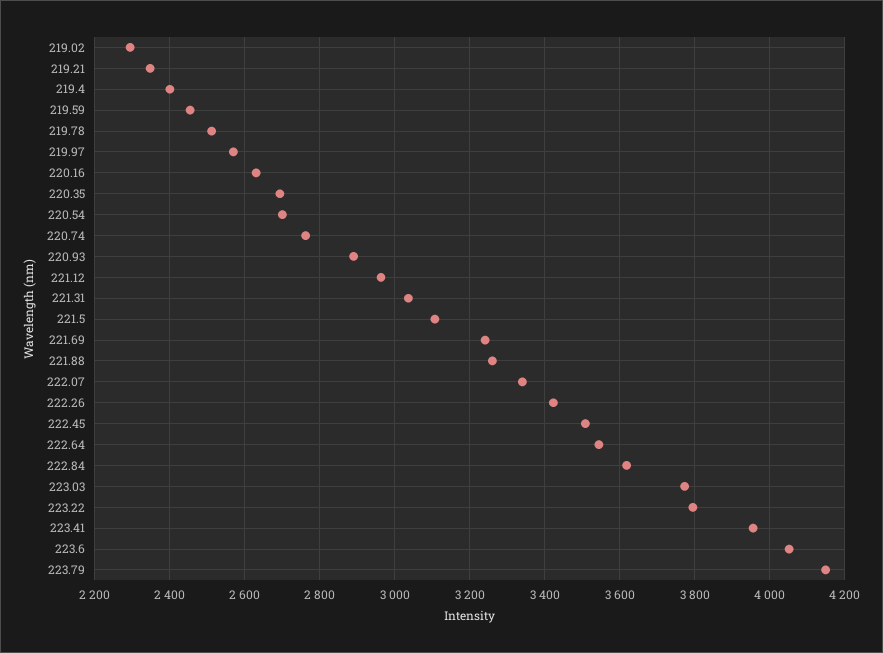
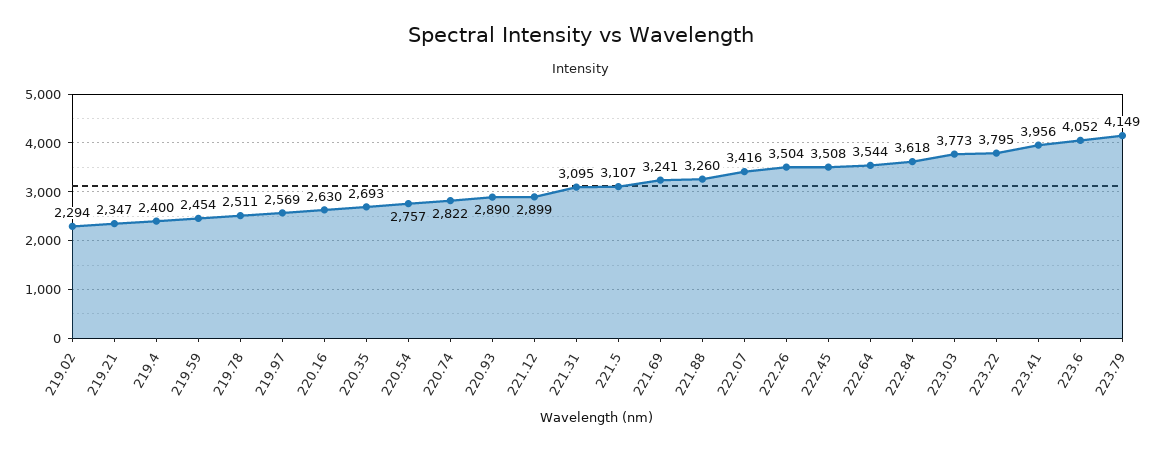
220.54: 2700 -> 2757
220.74: 2760 -> 2822
221.12: 2960 -> 2899
221.31: 3040 -> 3095
222.07: 3340 -> 3416
222.26: 3420 -> 3504

